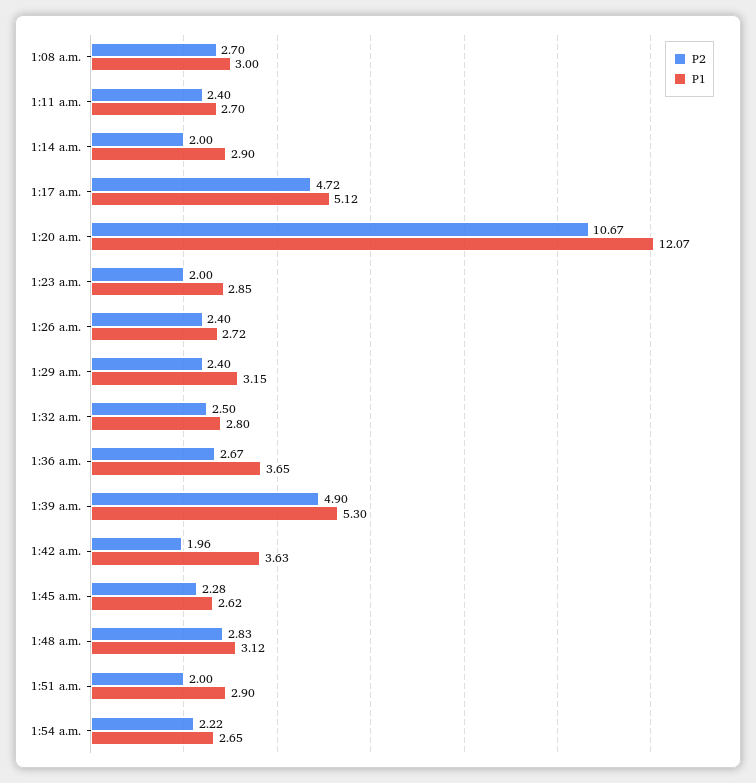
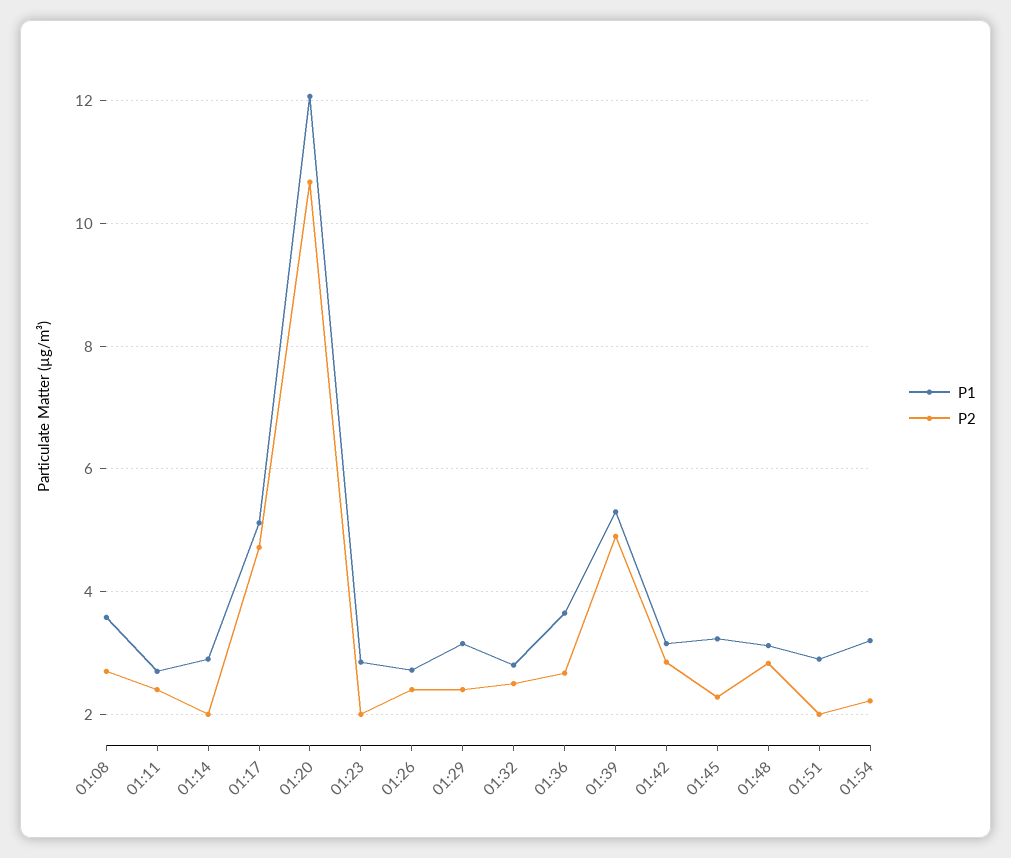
P1, 1:08 a.m.: 3 -> 3.6
P2, 1:42 a.m.: 1.96 -> 2.8
P1, 1:42 a.m.: 3.63 -> 3.2
P1, 1:45 a.m.: 2.62 -> 3.2
P1, 1:54 a.m.: 2.65 -> 3.2

